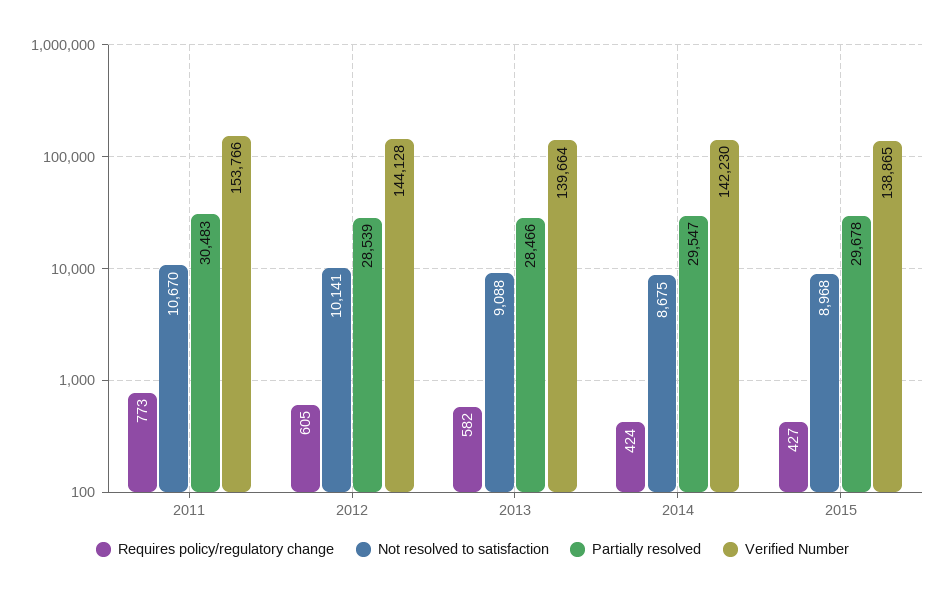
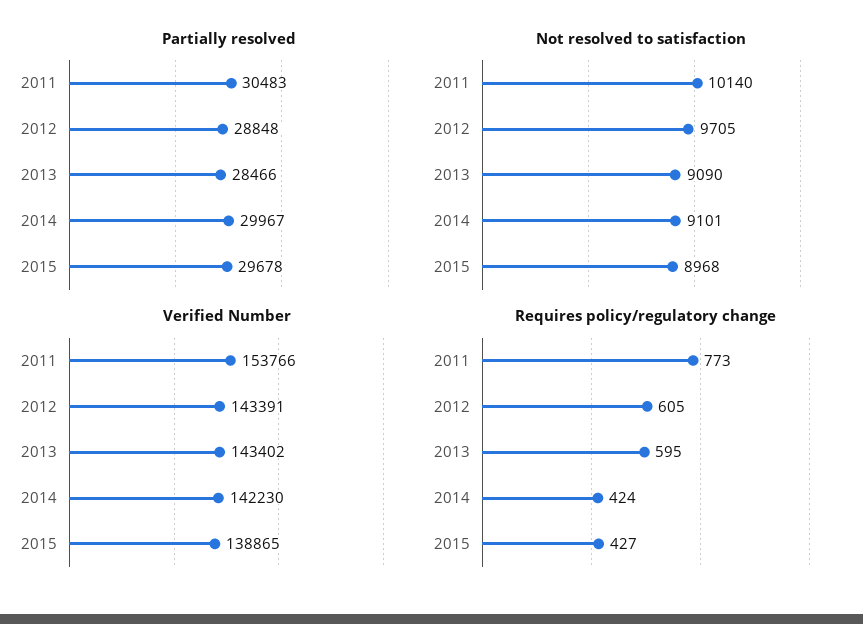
Not resolved to satisfaction, 2011: 10670 -> 10140
Not resolved to satisfaction, 2012: 10141 -> 9705
Partially resolved, 2012: 28539 -> 28848
Verified Number, 2012: 144128 -> 143391
Requires policy/regulatory change, 2013: 582 -> 595
Not resolved to satisfaction, 2013: 9088 -> 9090
Verified Number, 2013: 139664 -> 143402
Not resolved to satisfaction, 2014: 8675 -> 9101
Partially resolved, 2014: 29547 -> 29967

